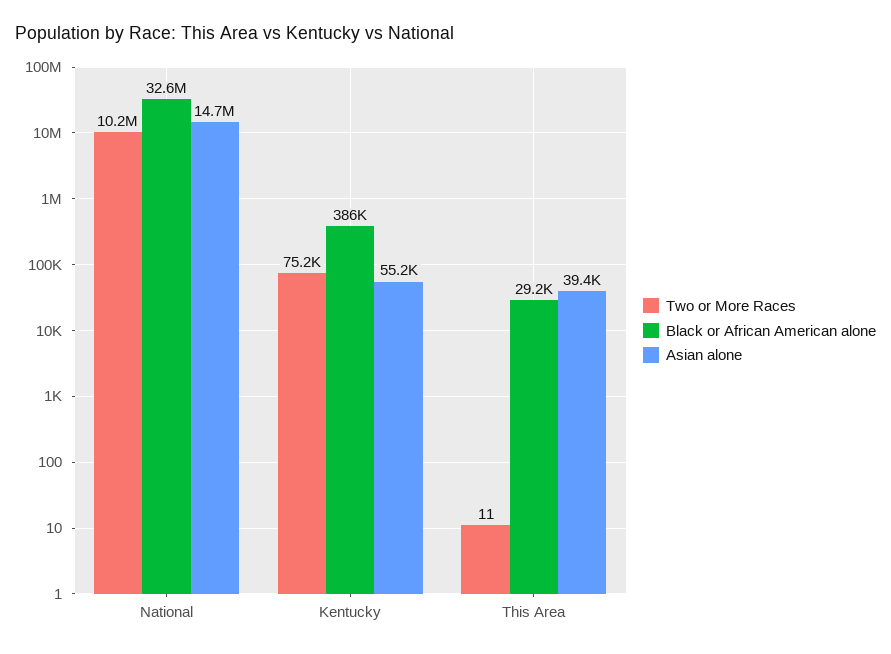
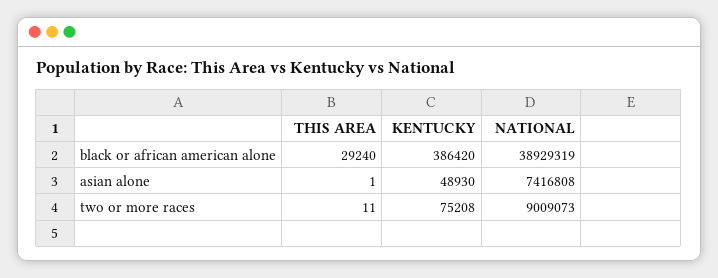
Two or More Races, National: 10200000 -> 9009073
Black or African American alone, National: 32600000 -> 38929319
Asian alone, National: 14700000 -> 7416808
Asian alone, Kentucky: 55200 -> 48930
Asian alone, This Area: 39400 -> 1

